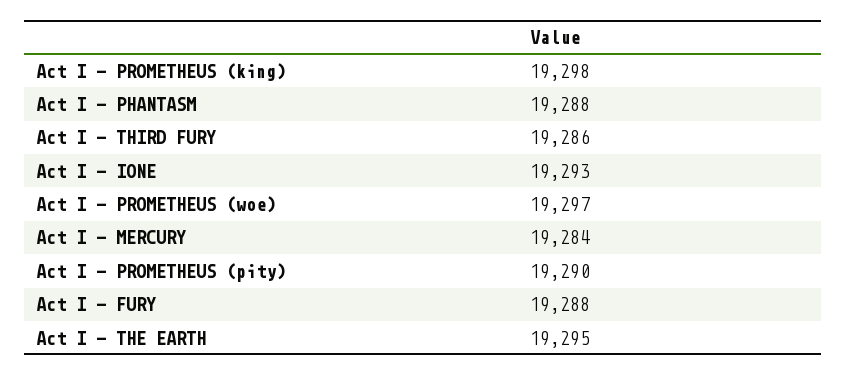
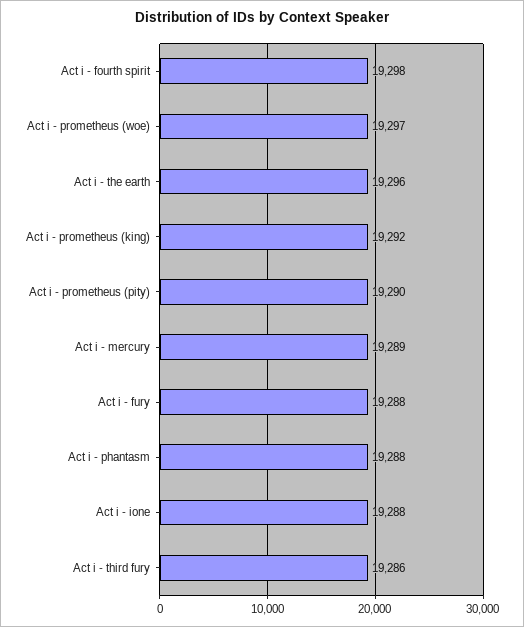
Act I - PROMETHEUS (king): 19298 -> 19292
Act I - IONE: 19293 -> 19288
Act I - MERCURY: 19284 -> 19289
Act I - THE EARTH: 19295 -> 19296
Act i - fourth spirit: none -> 19298

